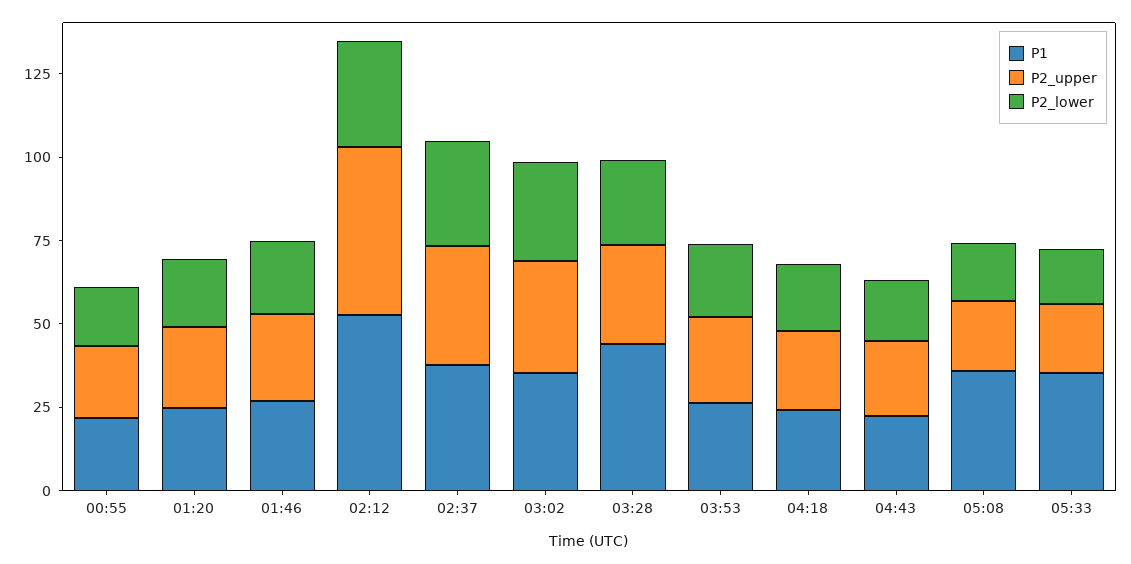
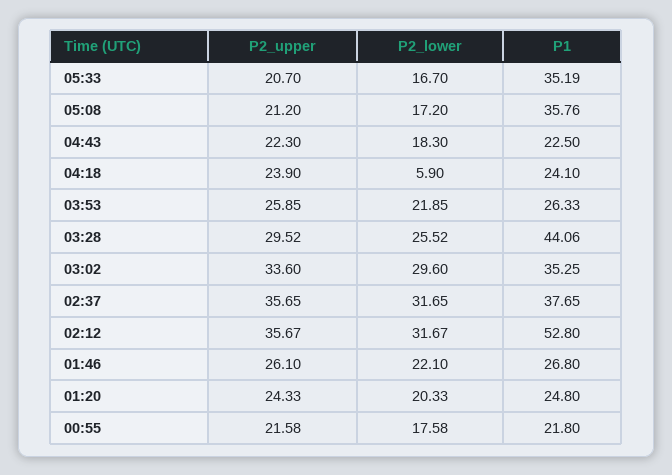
P2_upper, 02:12: 50 -> 35.67
P2_lower, 04:18: 20 -> 5.9

